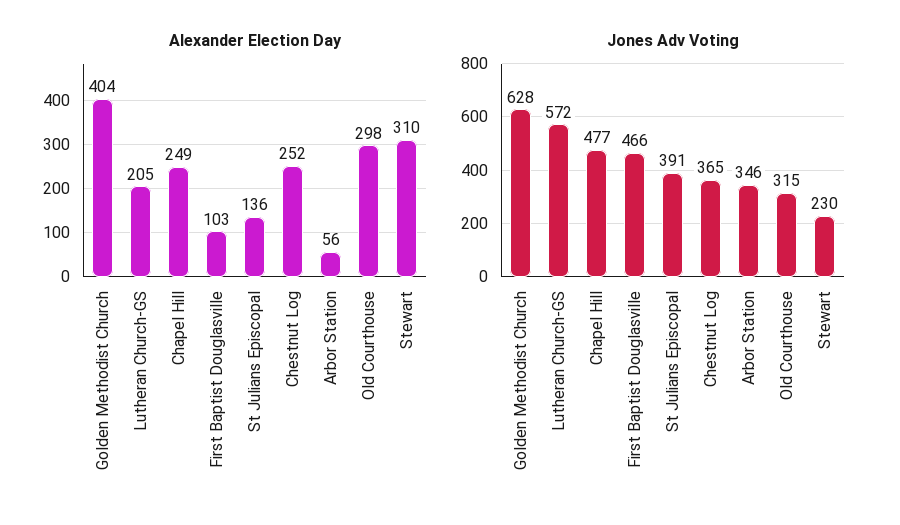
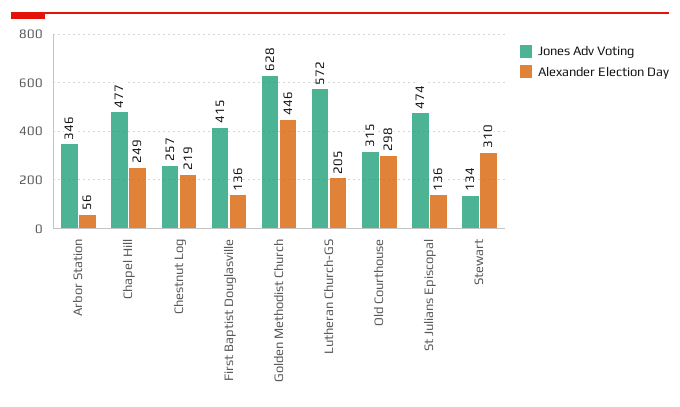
Alexander Election Day, Golden Methodist Church: 404 -> 446
Alexander Election Day, First Baptist Douglasville: 103 -> 136
Alexander Election Day, Chestnut Log: 252 -> 219
Jones Adv Voting, First Baptist Douglasville: 466 -> 415
Jones Adv Voting, St Julians Episcopal: 391 -> 474
Jones Adv Voting, Chestnut Log: 365 -> 257
Jones Adv Voting, Stewart: 230 -> 134

